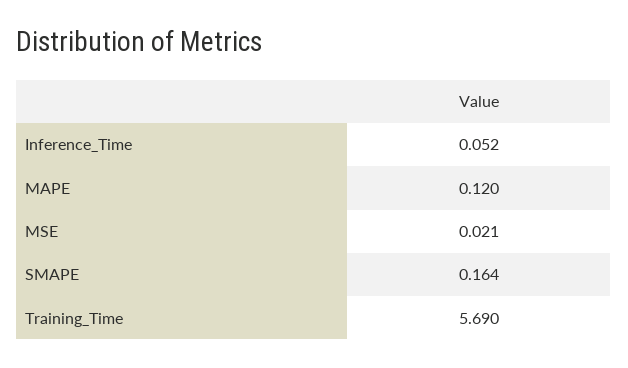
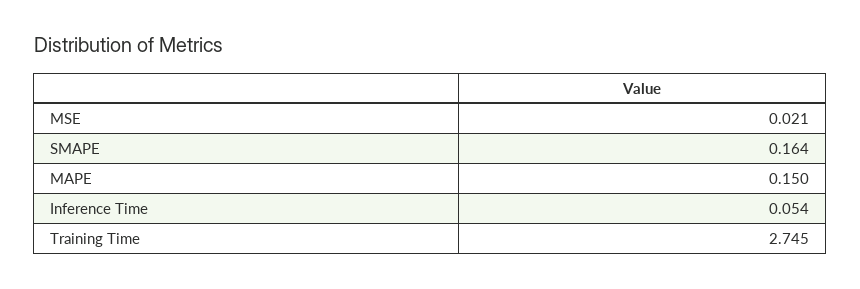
Inference_Time: 0.052 -> 0.054
MAPE: 0.12 -> 0.15
Training_Time: 5.69 -> 2.745

